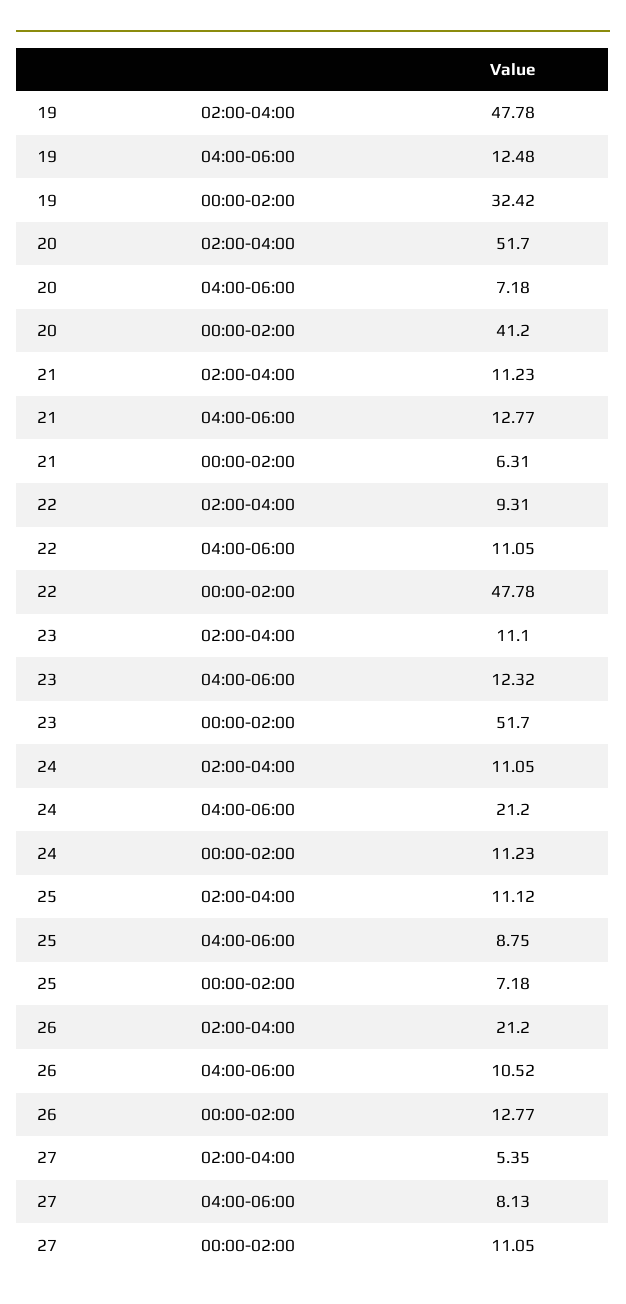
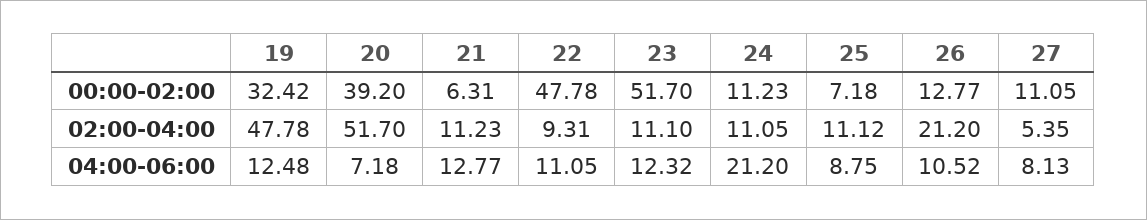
20, 00:00-02:00: 41.2 -> 39.2

